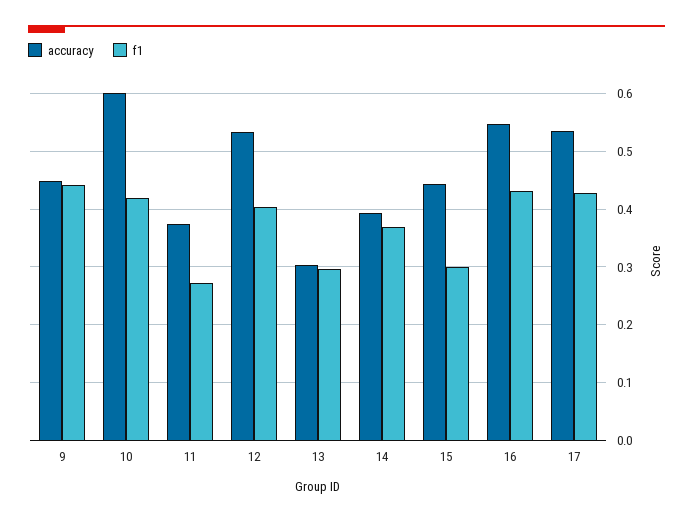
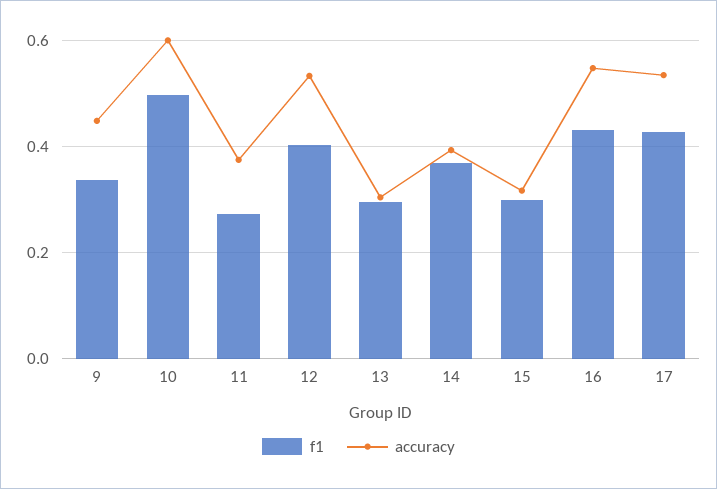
f1, 9: 0.44 -> 0.34
f1, 10: 0.42 -> 0.5
accuracy, 15: 0.44 -> 0.32

